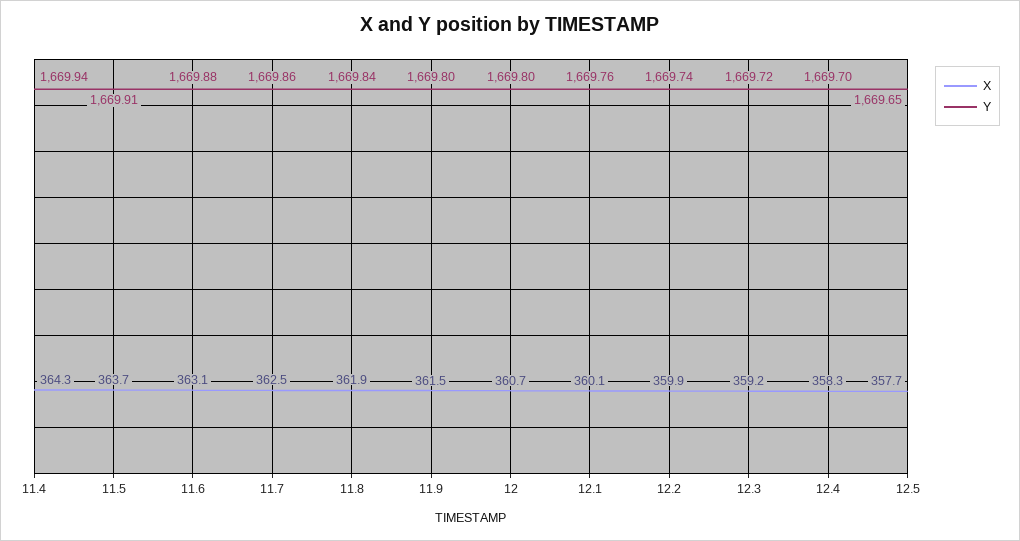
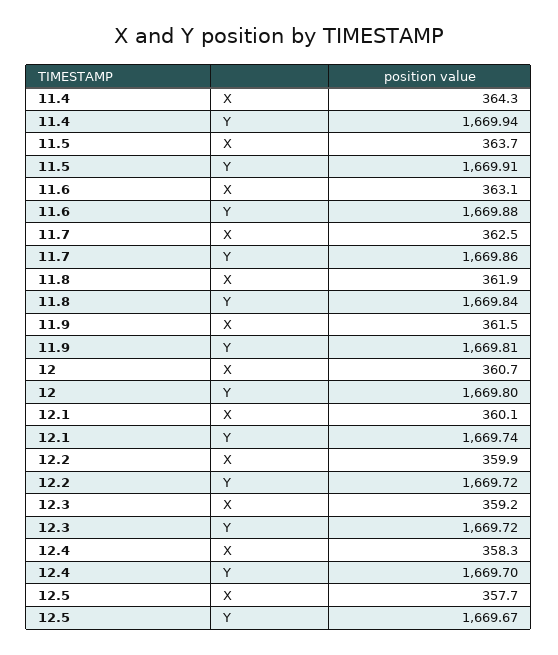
Y, 11.9: 1669.8 -> 1669.81
Y, 12.1: 1669.76 -> 1669.74
Y, 12.2: 1669.74 -> 1669.72
Y, 12.5: 1669.65 -> 1669.67

